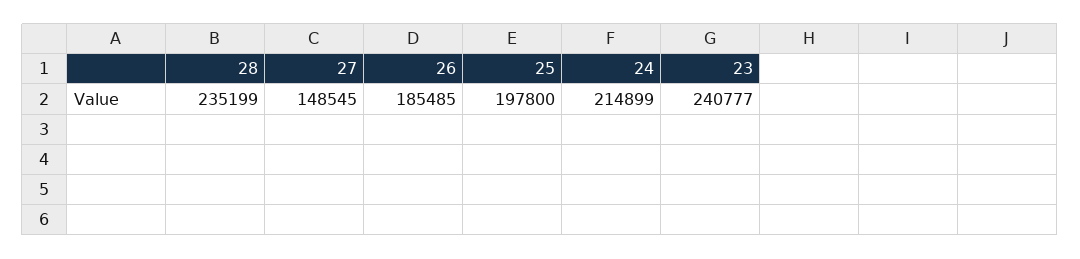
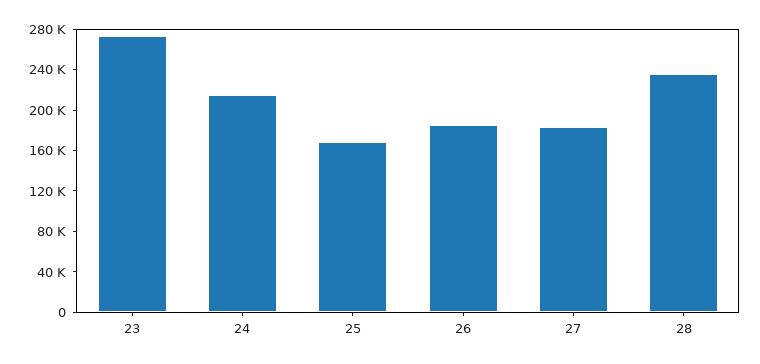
27: 148545 -> 180000
25: 197800 -> 170000
23: 240777 -> 270000

